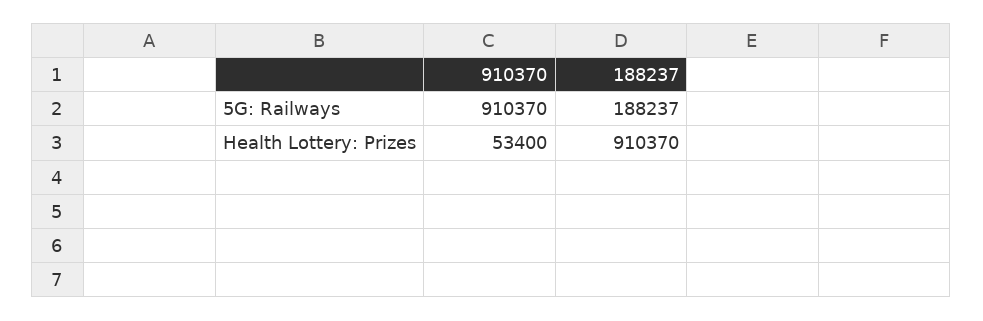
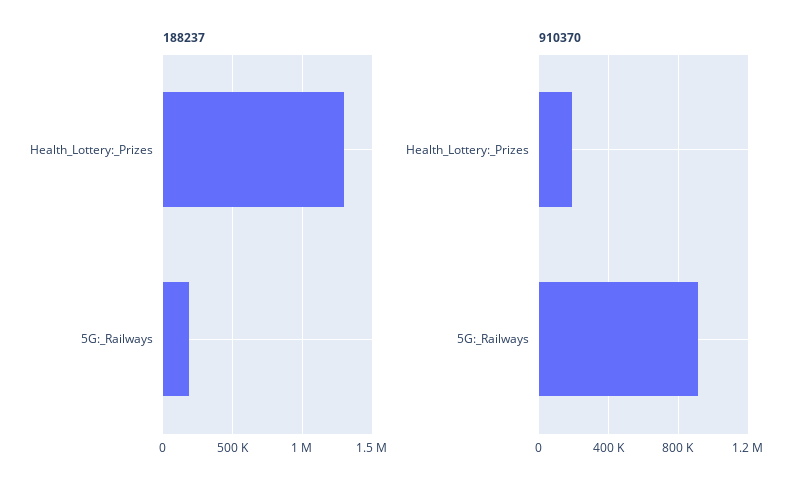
910370, Health Lottery: Prizes: 53400 -> 200000
188237, Health Lottery: Prizes: 910370 -> 1300000

